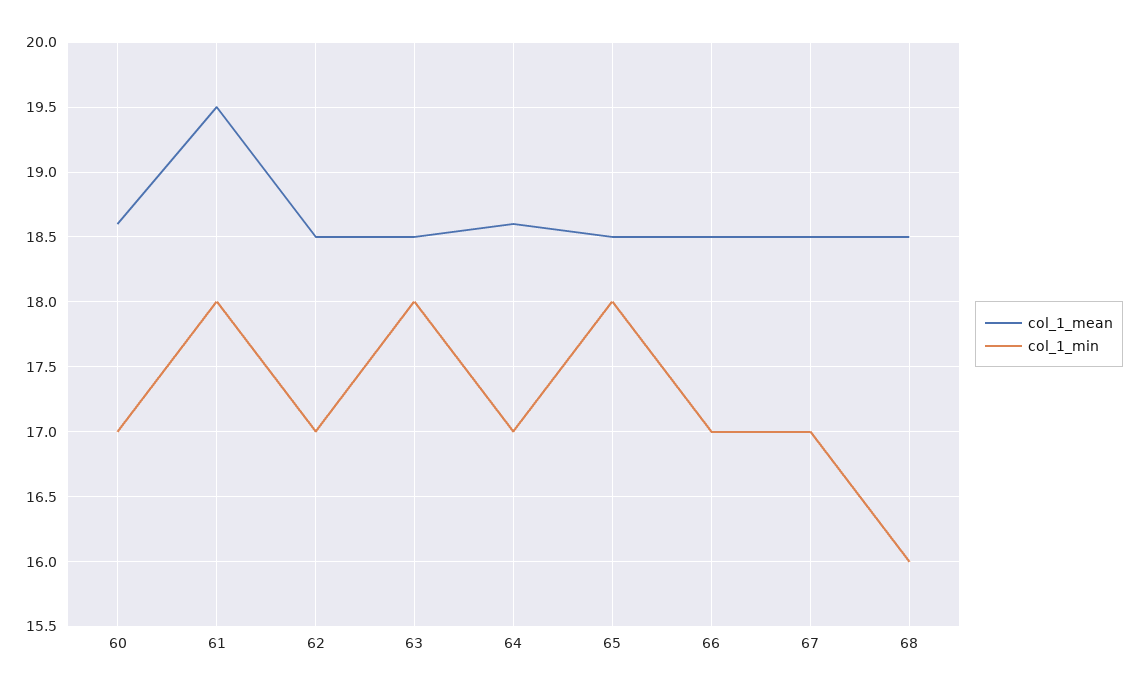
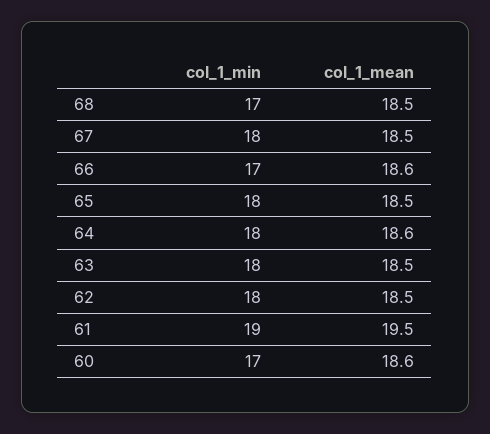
col_1_min, 61: 18 -> 19
col_1_min, 62: 17 -> 18
col_1_min, 64: 17 -> 18
col_1_mean, 66: 18.5 -> 18.6
col_1_min, 67: 17 -> 18
col_1_min, 68: 16 -> 17

